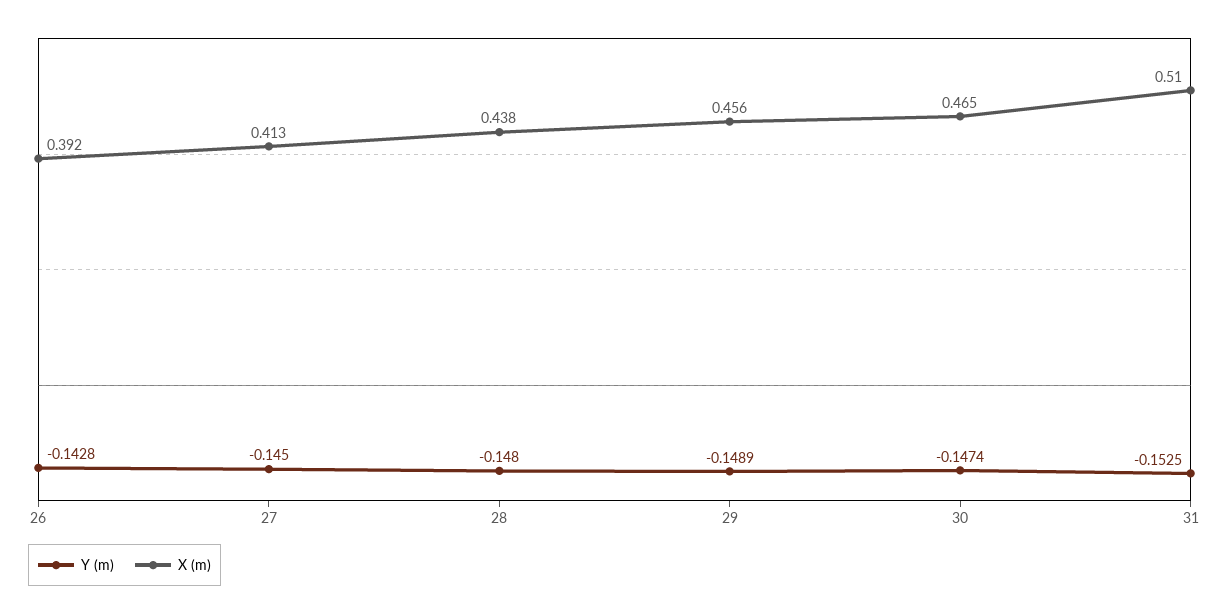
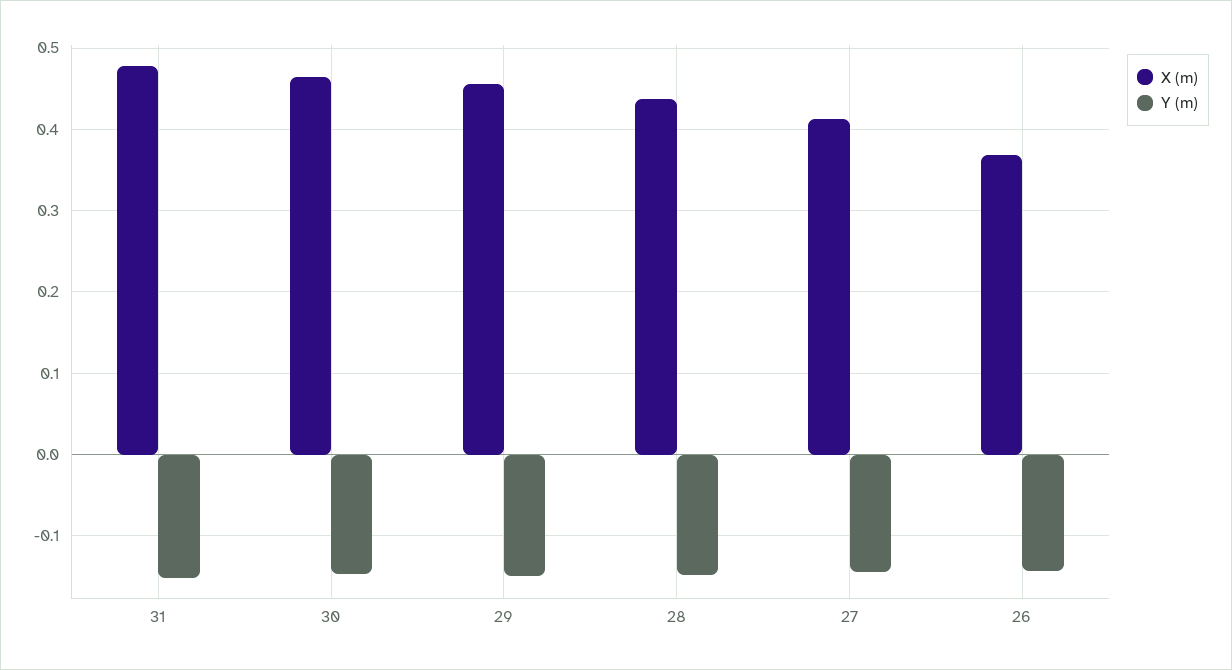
X (m), 26: 0.392 -> 0.37
X (m), 31: 0.51 -> 0.48

